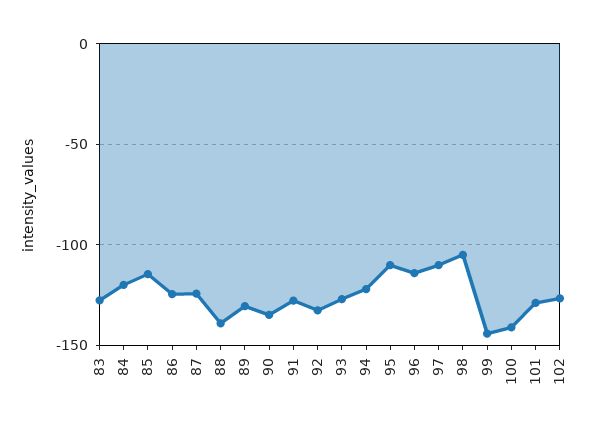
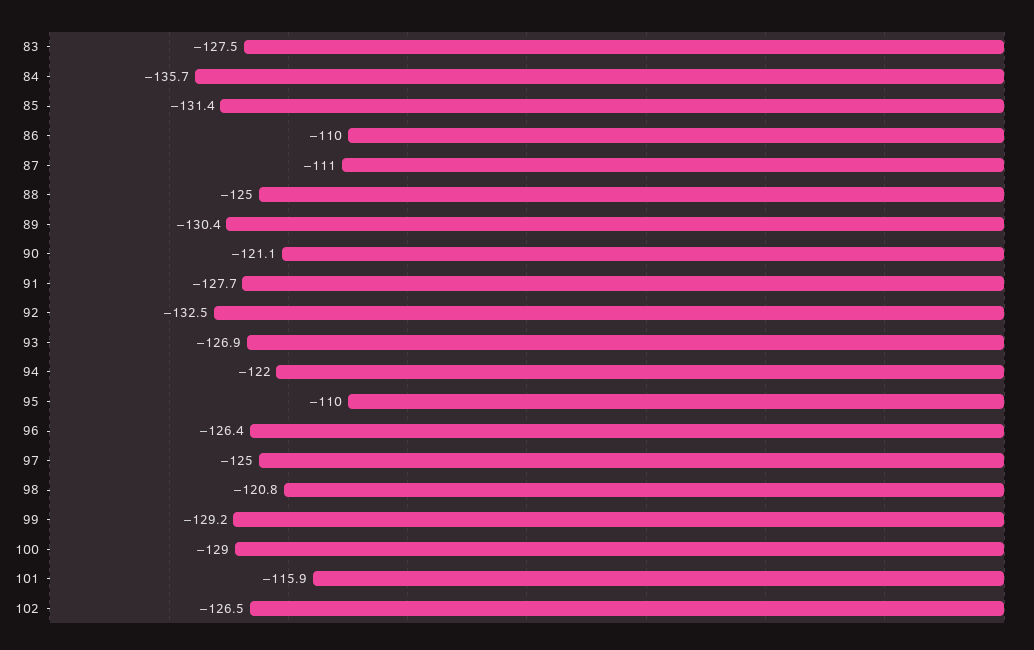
84: -120 -> -135.7
85: -115 -> -131.4
86: -125 -> -110
87: -125 -> -111
88: -140 -> -125
90: -135 -> -121.1
96: -115 -> -126.4
97: -110 -> -125
98: -105 -> -120.8
99: -145 -> -129.2
100: -140 -> -129
101: -130 -> -115.9

